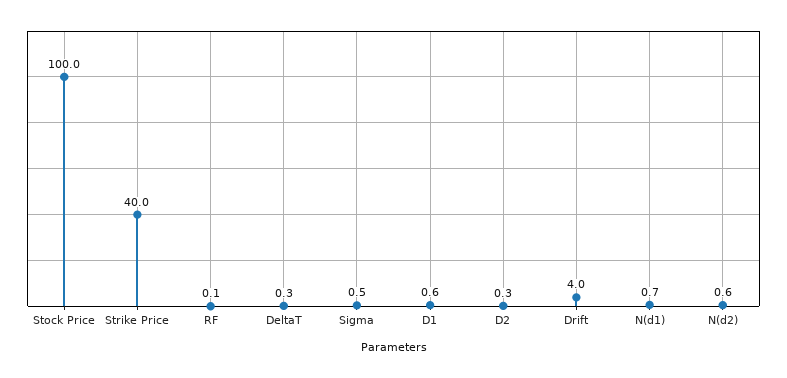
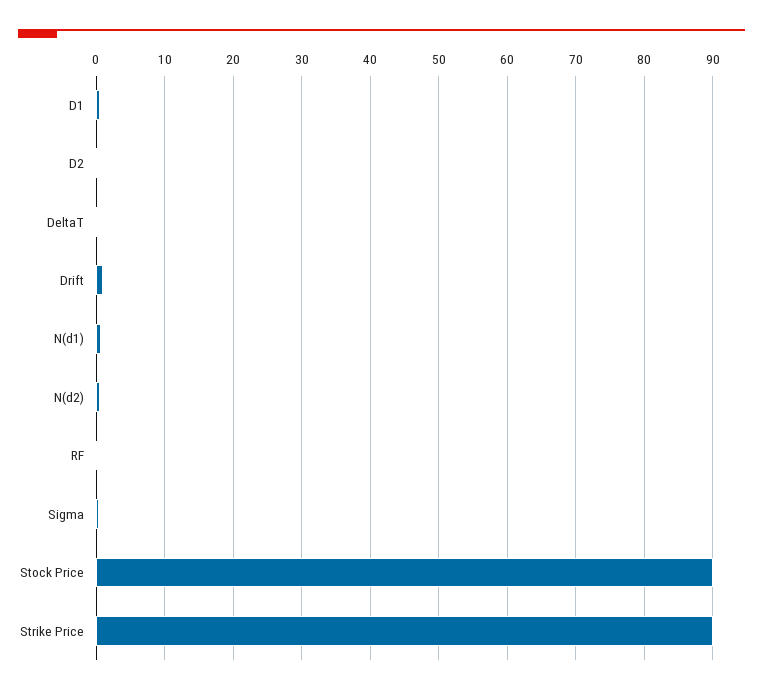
Stock Price: 100 -> 90
Strike Price: 40 -> 90
Drift: 4 -> 1

